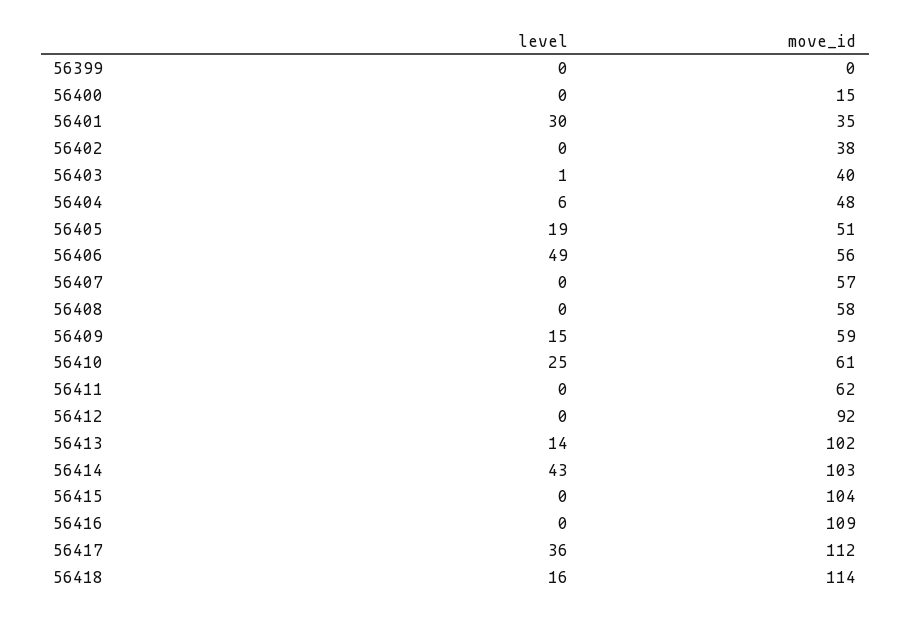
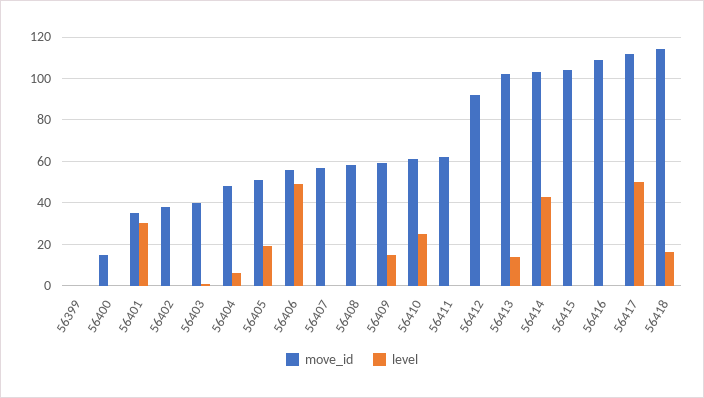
level, 56417: 36 -> 50

